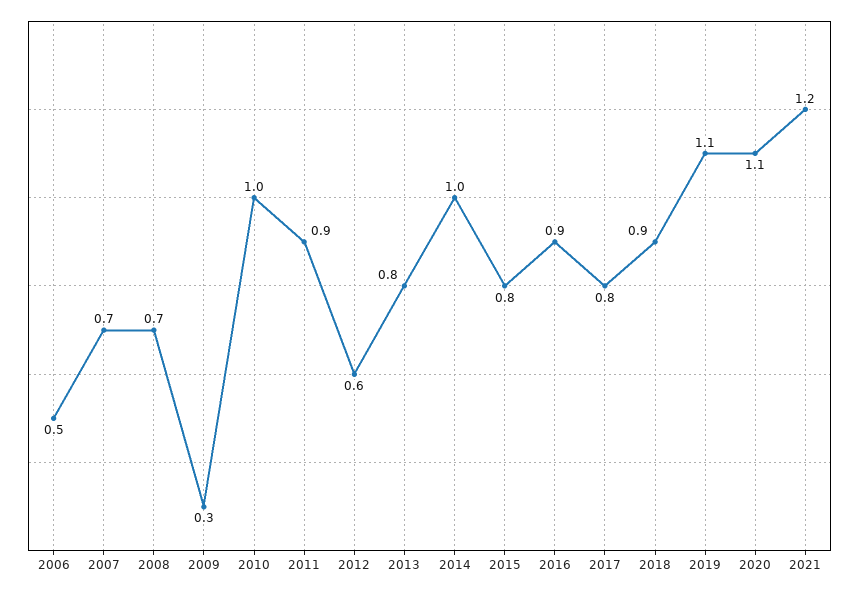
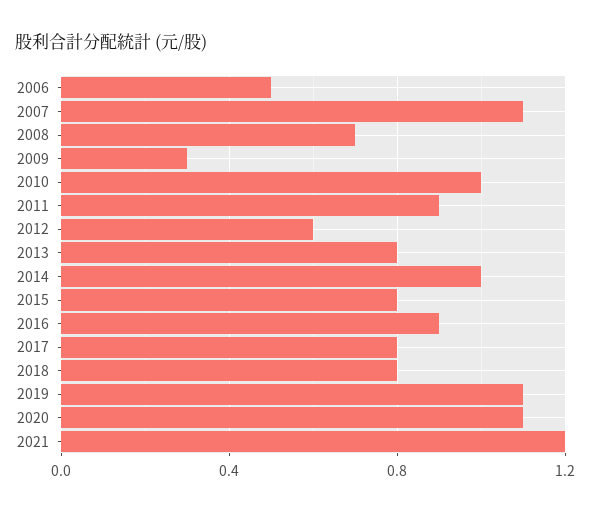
2007: 0.7 -> 1.1
2018: 0.9 -> 0.8

